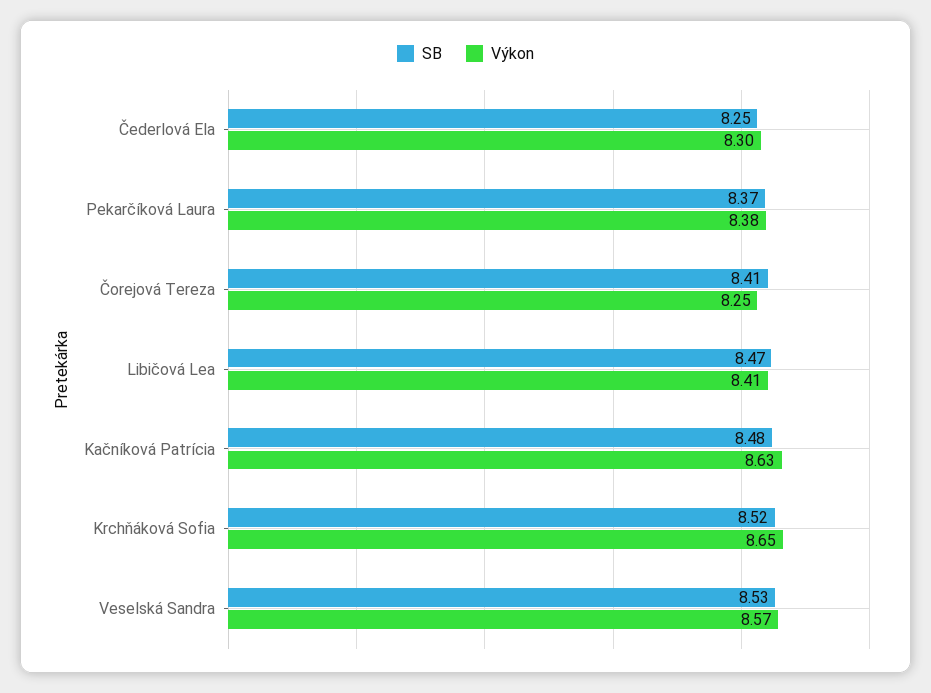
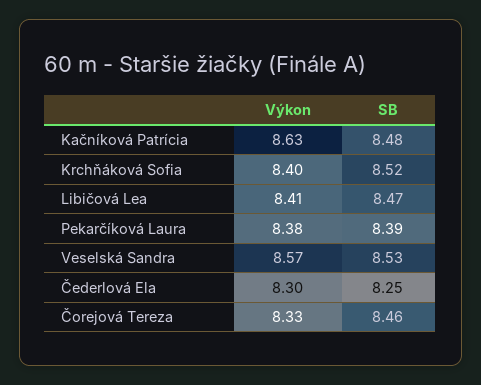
SB, Pekarčíková Laura: 8.37 -> 8.39
SB, Čorejová Tereza: 8.41 -> 8.46
Výkon, Čorejová Tereza: 8.25 -> 8.33
Výkon, Krchňáková Sofia: 8.65 -> 8.4

